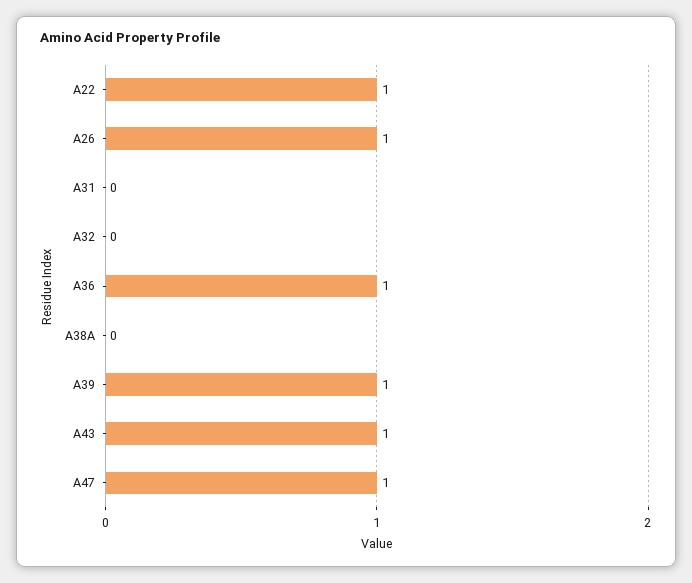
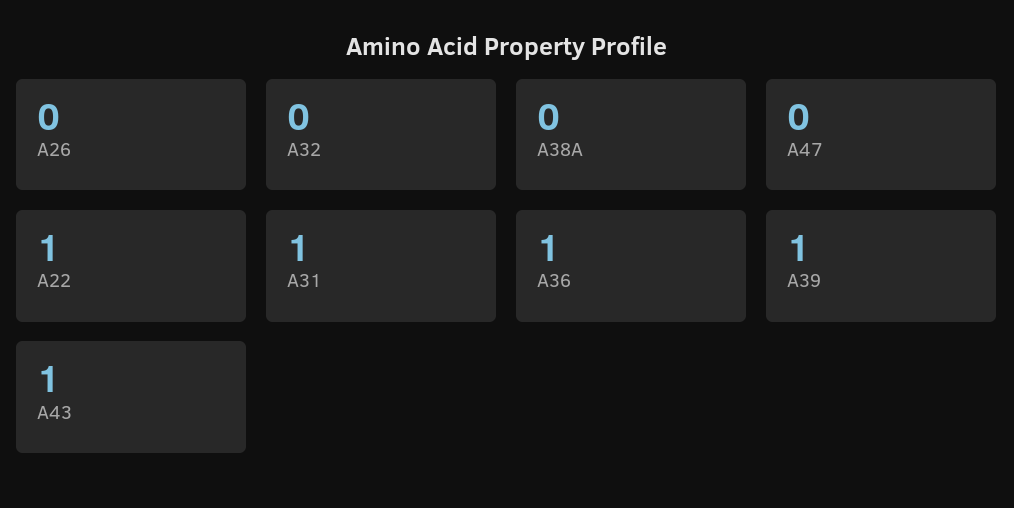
A26: 1 -> 0
A31: 0 -> 1
A47: 1 -> 0

